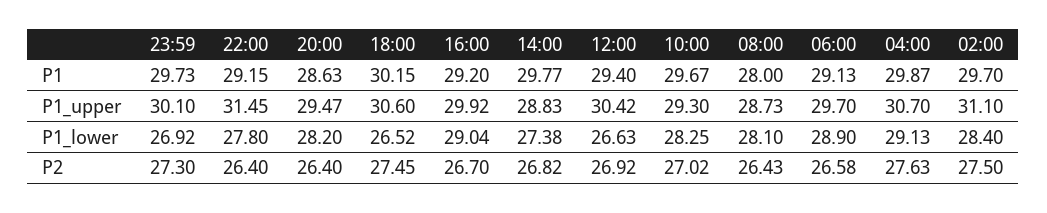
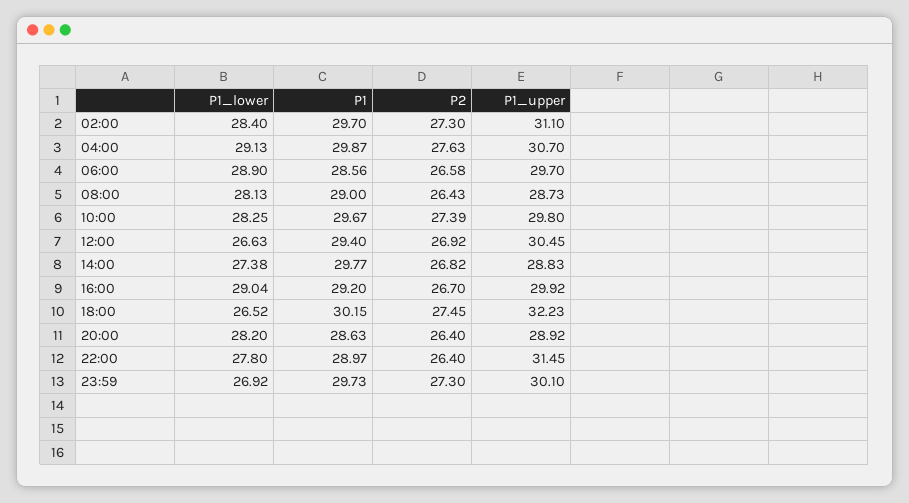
22:00, P1: 29.15 -> 28.97
08:00, P1: 28 -> 29
06:00, P1: 29.13 -> 28.56
20:00, P1_upper: 29.47 -> 28.92
18:00, P1_upper: 30.6 -> 32.23
12:00, P1_upper: 30.42 -> 30.45
10:00, P1_upper: 29.3 -> 29.8
08:00, P1_lower: 28.1 -> 28.13
10:00, P2: 27.02 -> 27.39
02:00, P2: 27.5 -> 27.3

